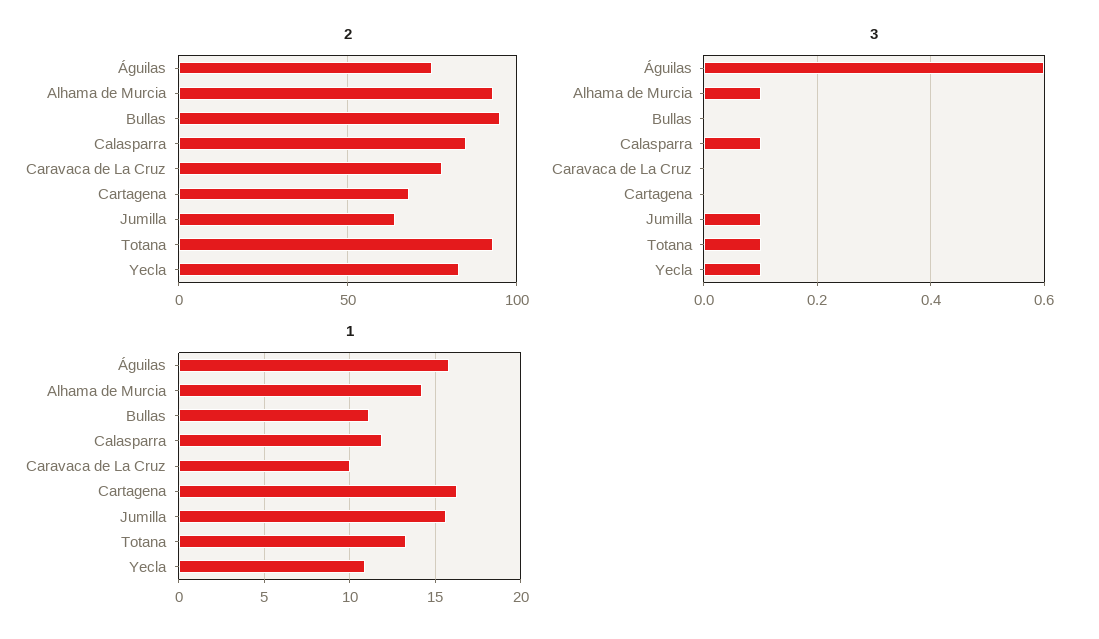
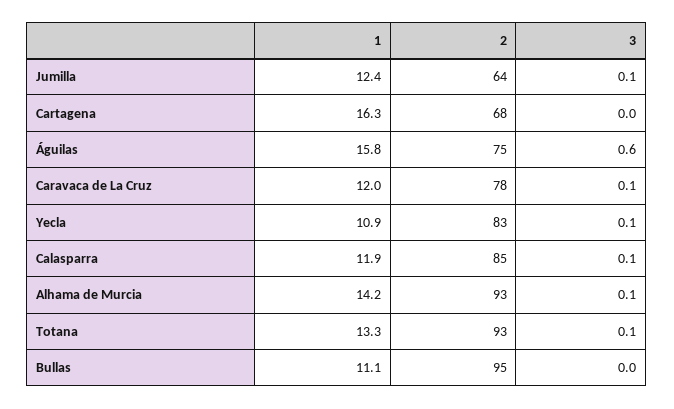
3, Caravaca de La Cruz: 0 -> 0.1
1, Caravaca de La Cruz: 10 -> 12
1, Jumilla: 15.5 -> 12.4

